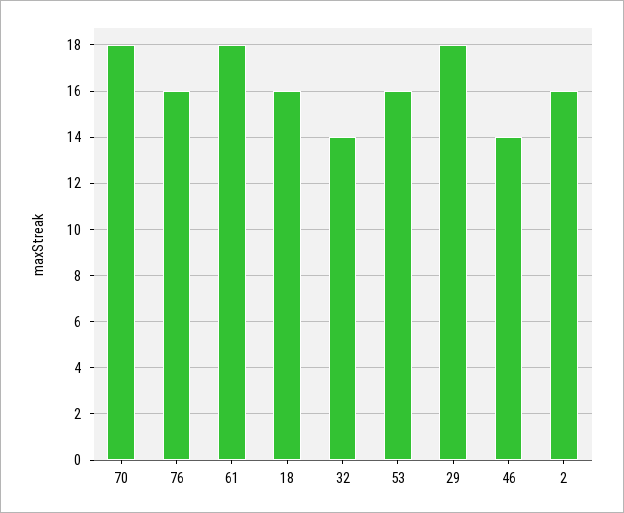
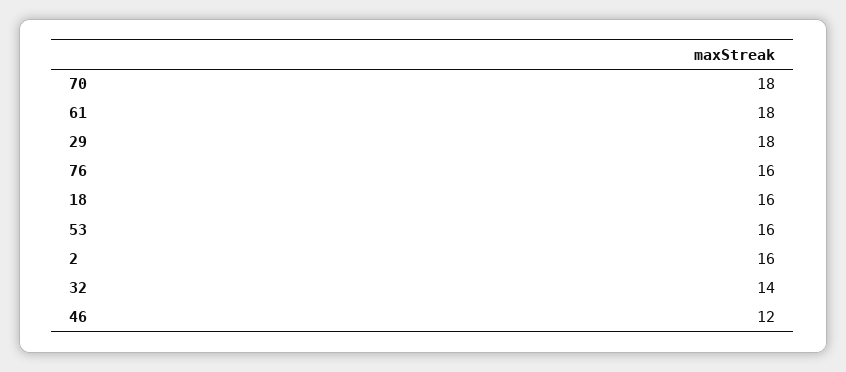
46: 14 -> 12

